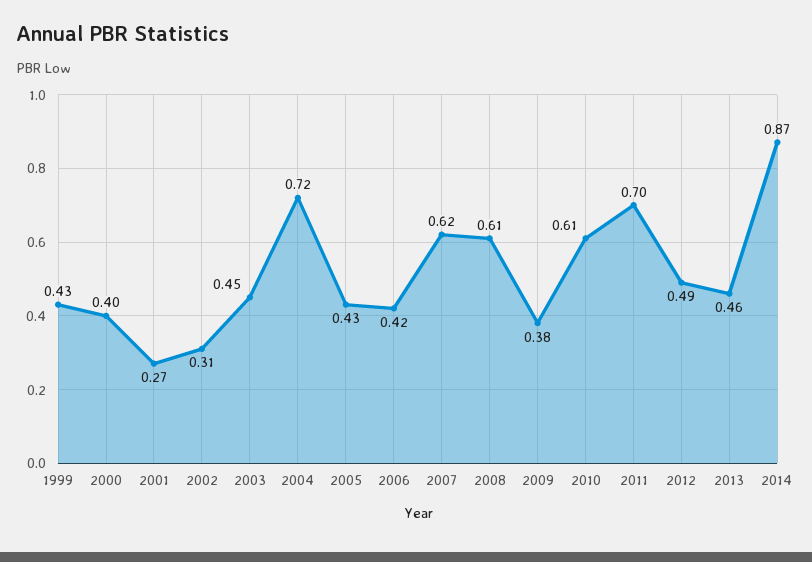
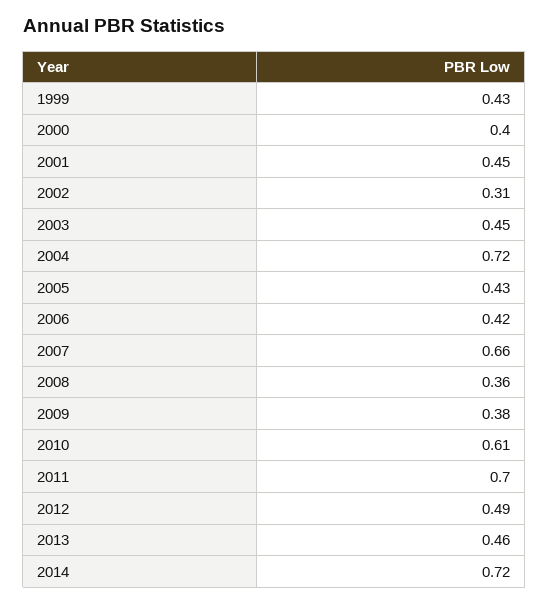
2001: 0.27 -> 0.45
2007: 0.62 -> 0.66
2008: 0.61 -> 0.36
2014: 0.87 -> 0.72

